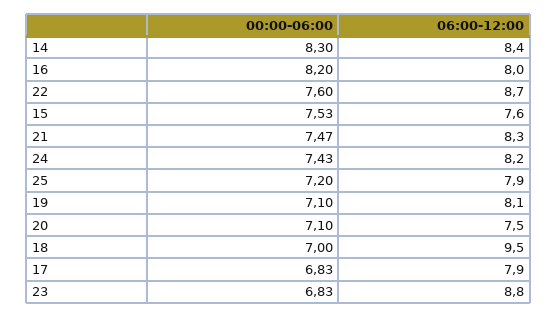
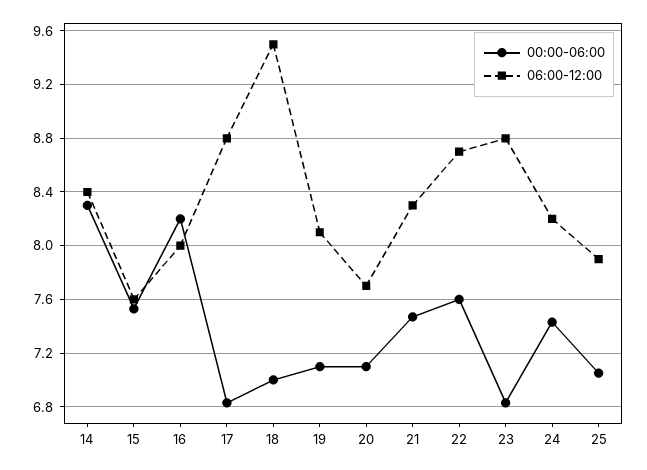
00:00-06:00, 25: 7.2 -> 7.05
06:00-12:00, 20: 7.5 -> 7.7
06:00-12:00, 17: 7.9 -> 8.8

